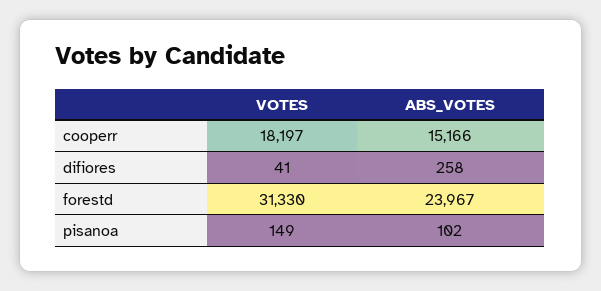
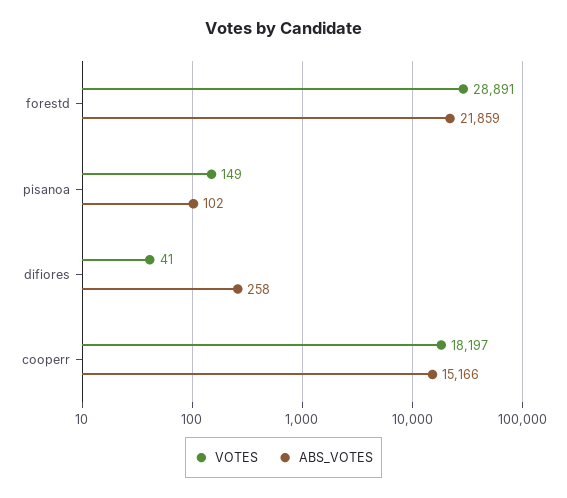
VOTES, forestd: 31330 -> 28891
ABS_VOTES, forestd: 23967 -> 21859

